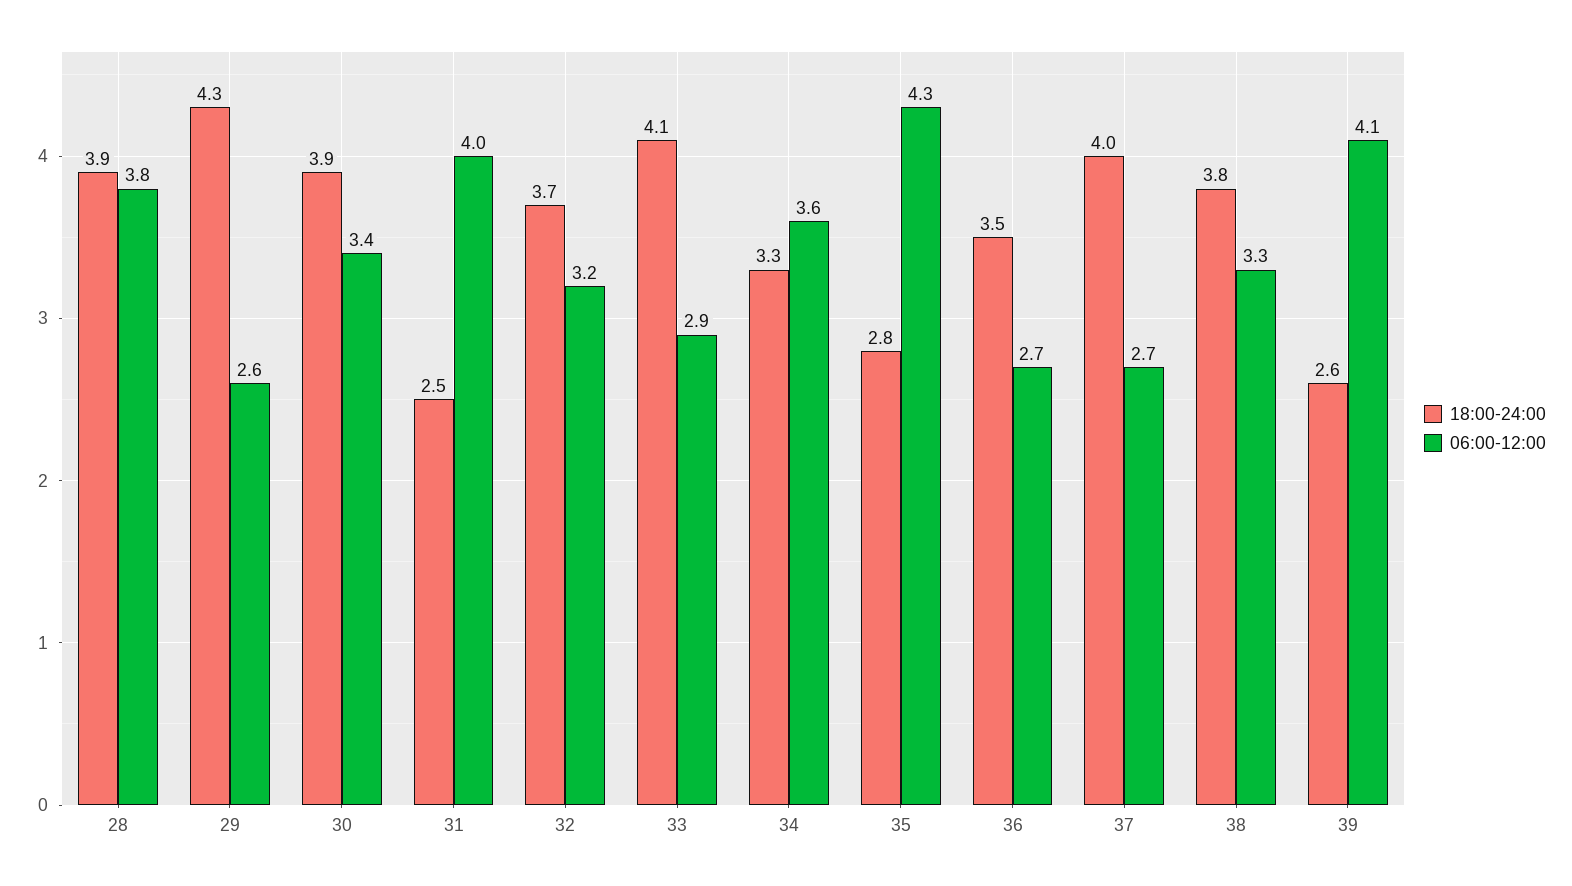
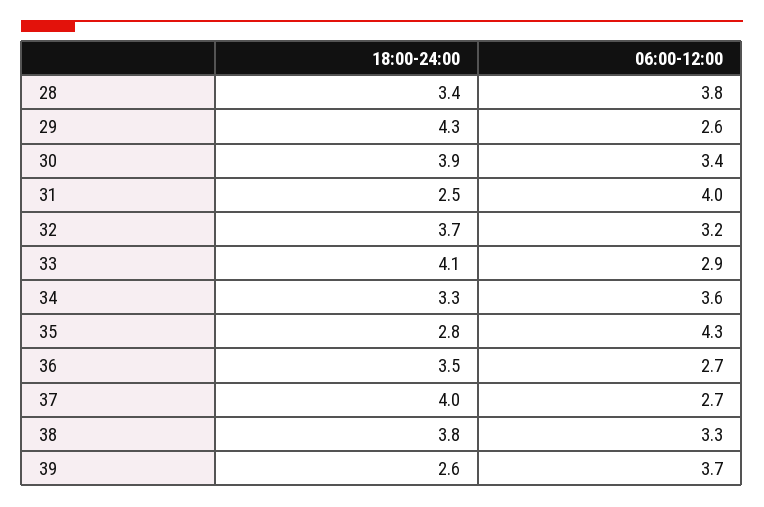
18:00-24:00, 28: 3.9 -> 3.4
06:00-12:00, 39: 4.1 -> 3.7

